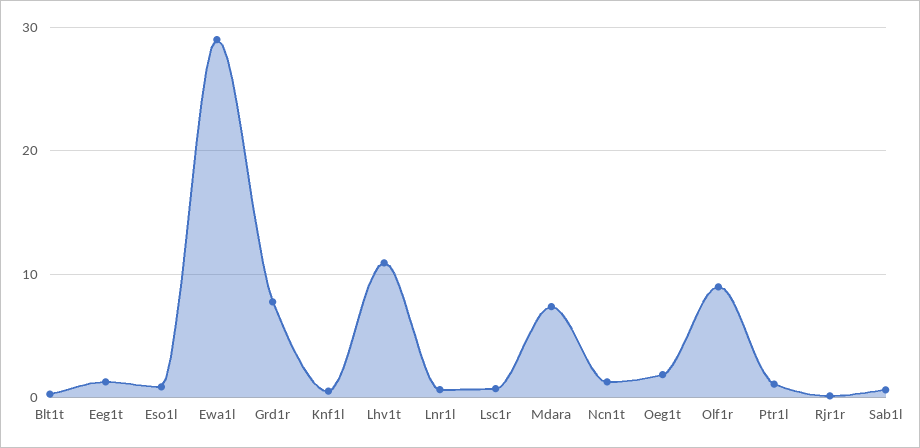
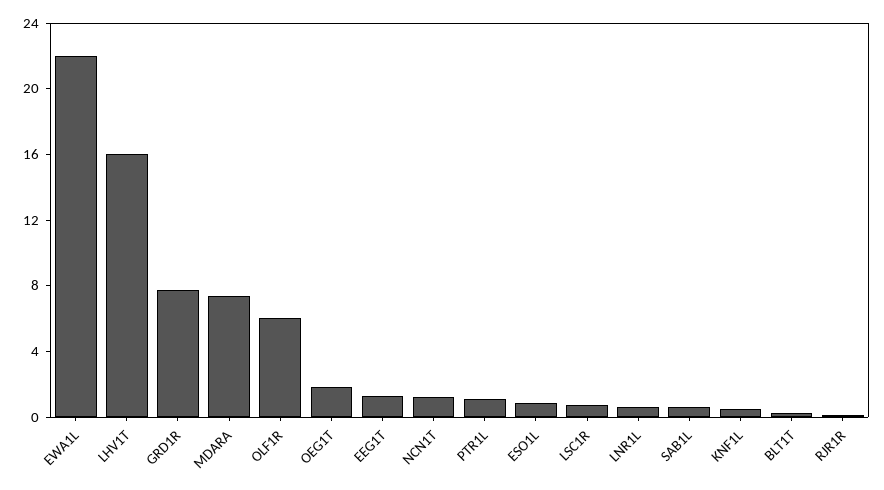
Ewa1l: 29 -> 22
Lhv1t: 11 -> 16
Olf1r: 9 -> 6

